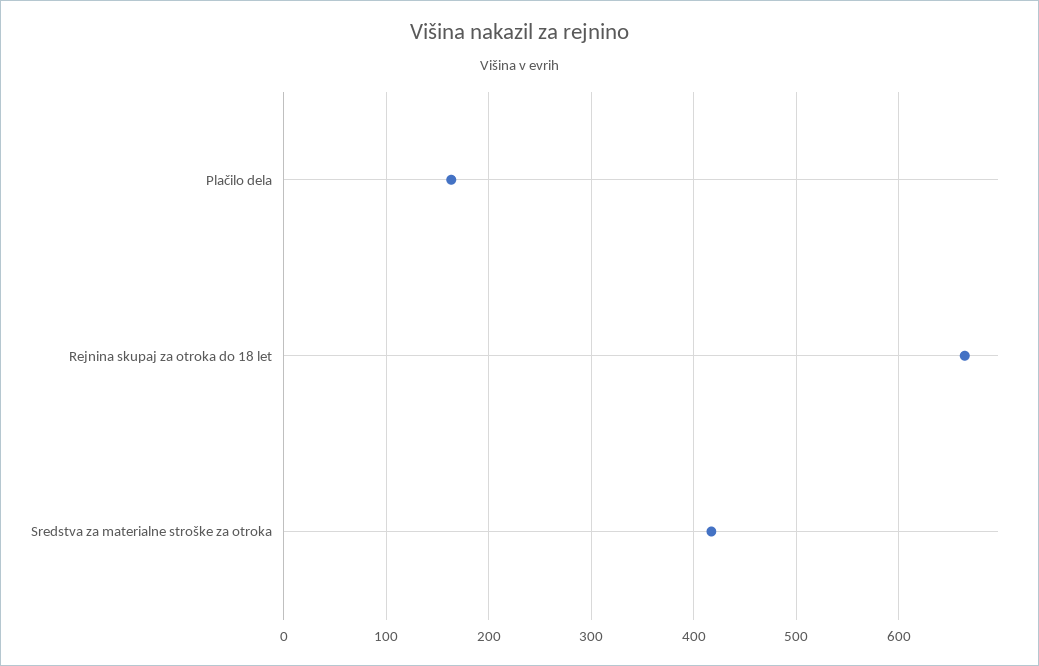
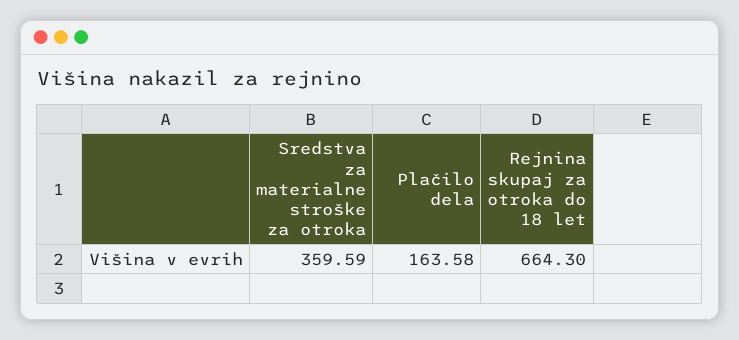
Sredstva za materialne stroške za otroka: 420 -> 359.59

